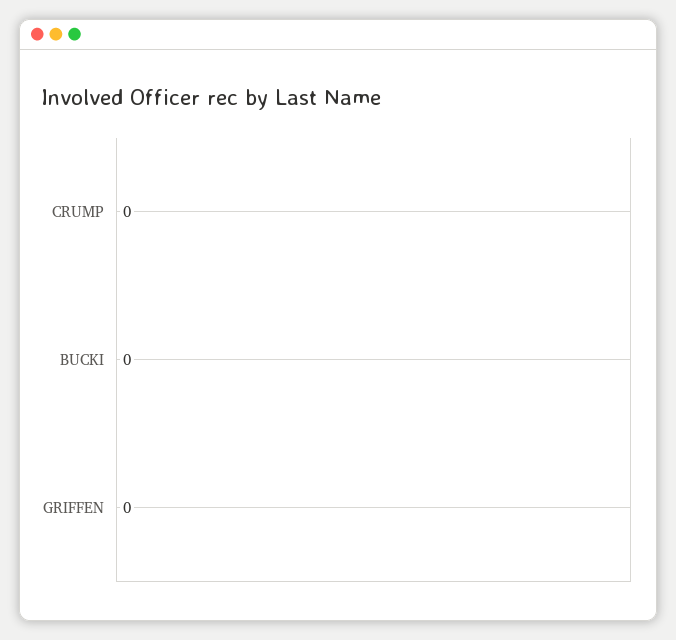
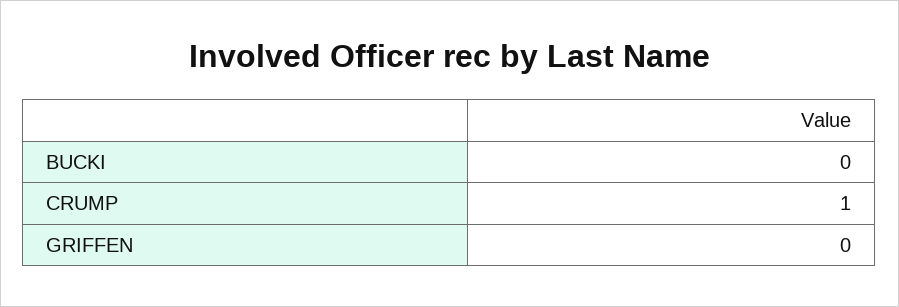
CRUMP: 0 -> 1

